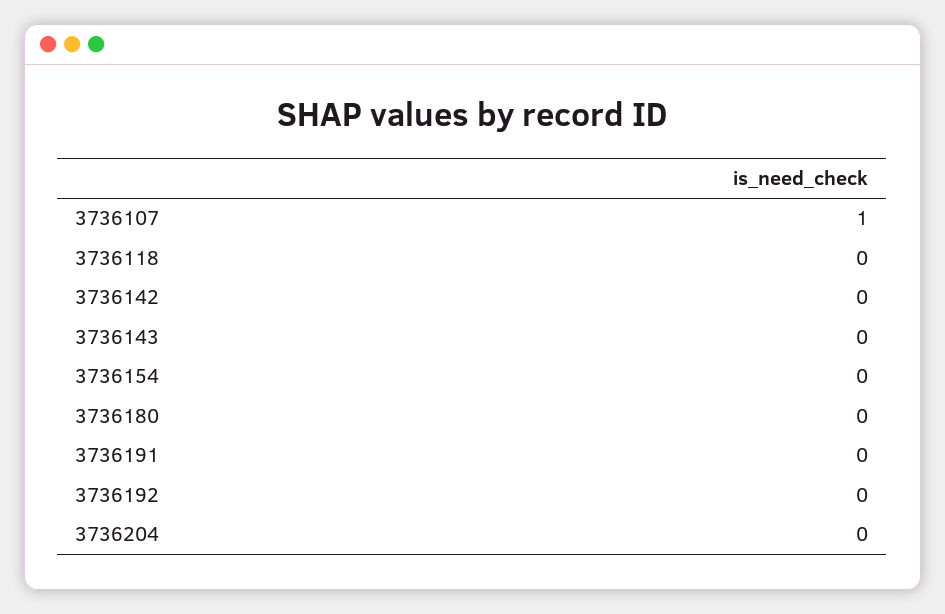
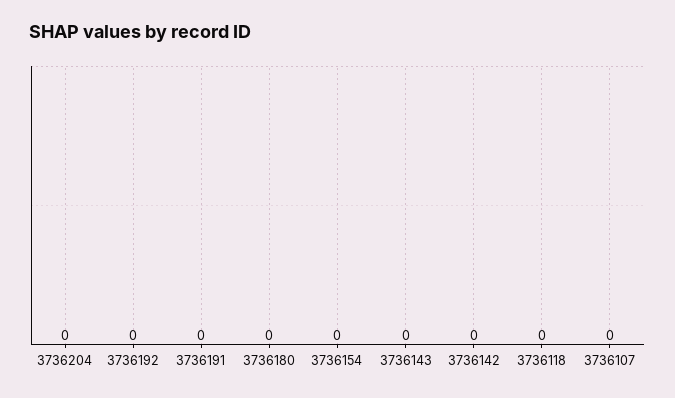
3736107: 1 -> 0

